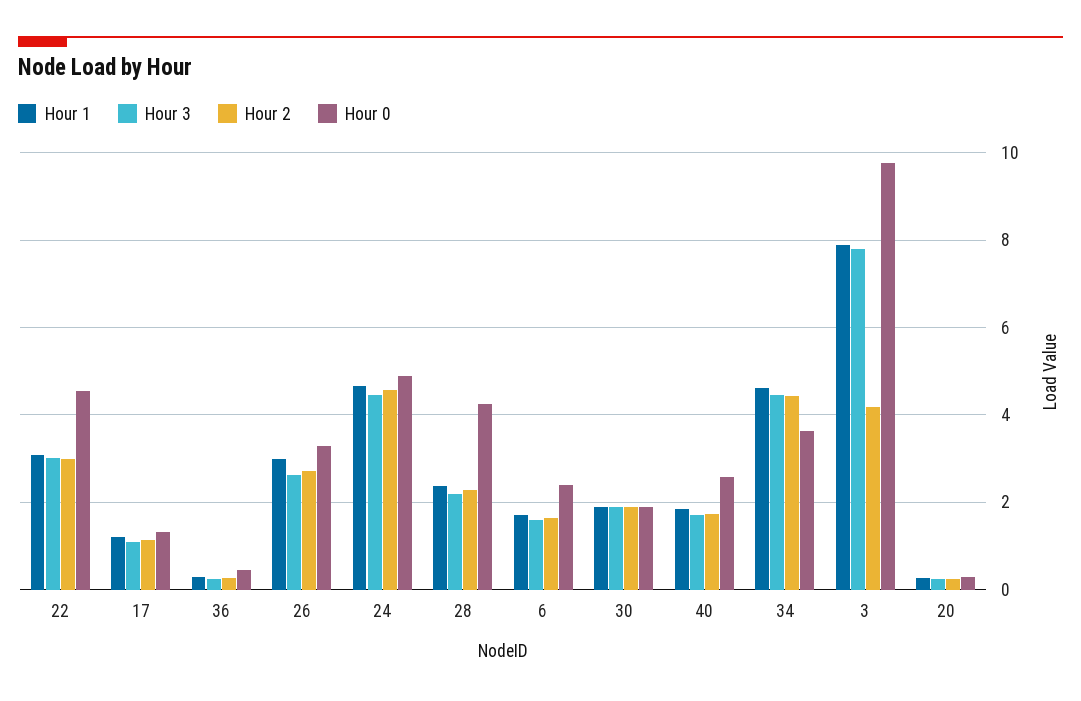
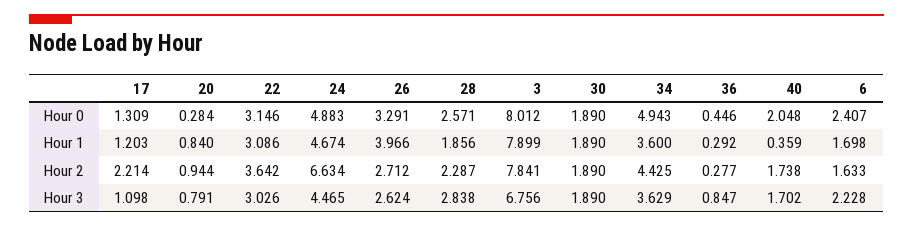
Hour 2, 22: 3 -> 3.642
Hour 0, 22: 4.6 -> 3.146
Hour 2, 17: 1.2 -> 2.214
Hour 3, 36: 0.2 -> 0.847
Hour 1, 26: 3 -> 3.966
Hour 2, 24: 4.6 -> 6.634
Hour 1, 28: 2.4 -> 1.856
Hour 3, 28: 2.2 -> 2.838
Hour 0, 28: 4.2 -> 2.571
Hour 3, 6: 1.6 -> 2.228
Hour 1, 40: 1.8 -> 0.359
Hour 0, 40: 2.6 -> 2.048
Hour 1, 34: 4.6 -> 3.6
Hour 3, 34: 4.4 -> 3.629
Hour 0, 34: 3.6 -> 4.943
Hour 3, 3: 7.8 -> 6.756
Hour 2, 3: 4.2 -> 7.841
Hour 0, 3: 9.8 -> 8.012
Hour 1, 20: 0.2 -> 0.84
Hour 3, 20: 0.2 -> 0.791
Hour 2, 20: 0.2 -> 0.944

